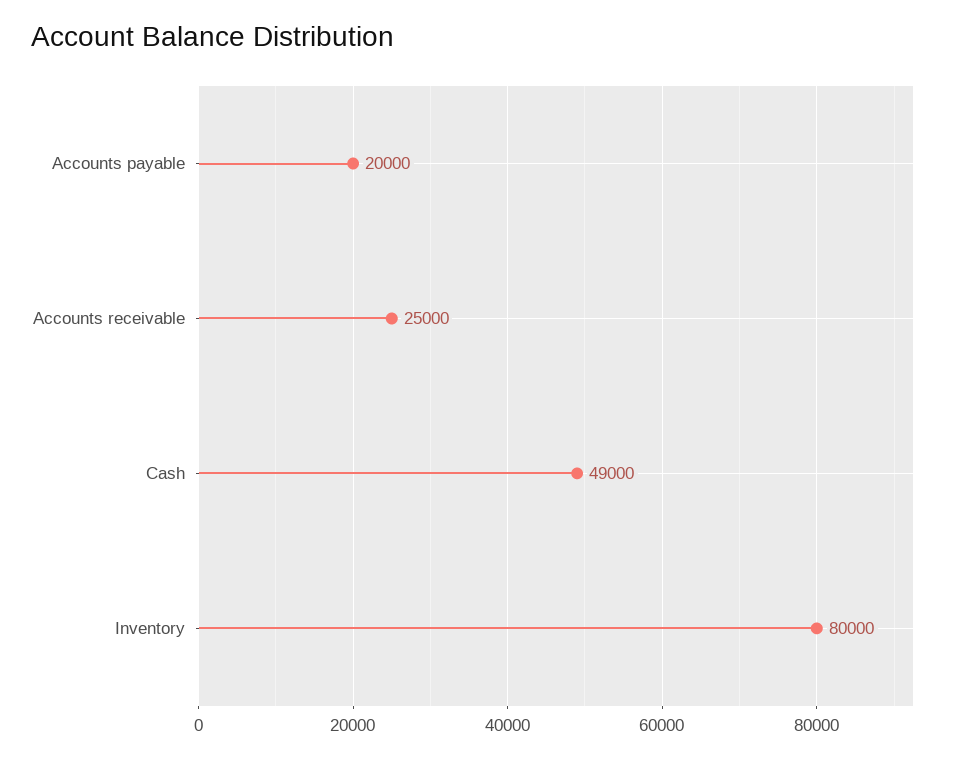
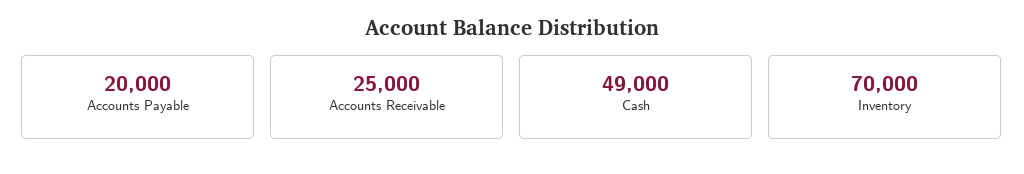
Inventory: 80000 -> 70000

